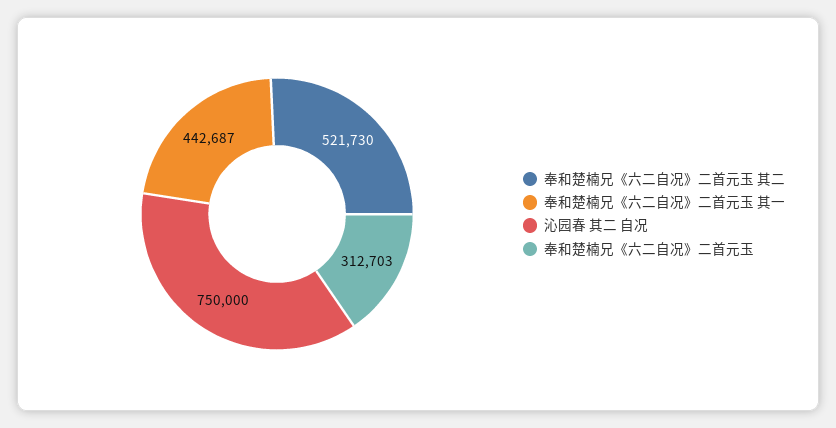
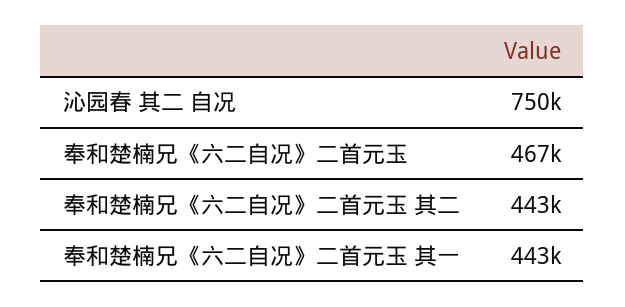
奉和楚楠兄《六二自况》二首元玉 其二: 521730 -> 443000
奉和楚楠兄《六二自况》二首元玉: 312703 -> 467000

